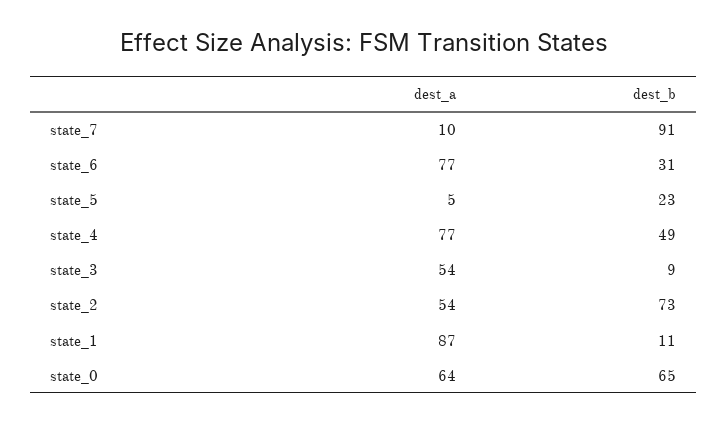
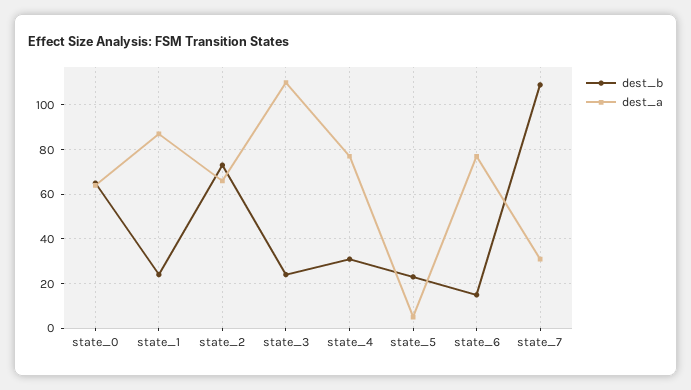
dest_a, state_7: 10 -> 30
dest_b, state_7: 91 -> 110
dest_b, state_6: 31 -> 15
dest_b, state_4: 49 -> 30
dest_a, state_3: 54 -> 110
dest_b, state_3: 9 -> 25
dest_a, state_2: 54 -> 65
dest_b, state_1: 11 -> 25

